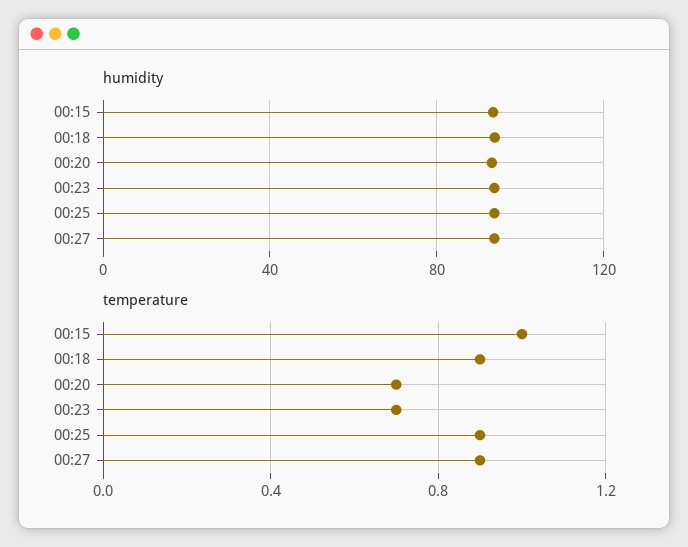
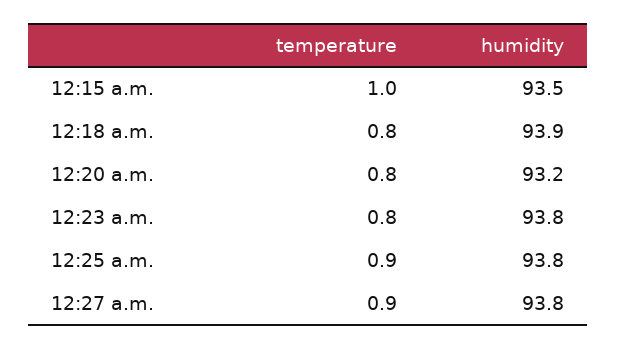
temperature, 00:18: 0.9 -> 0.8
temperature, 00:20: 0.7 -> 0.8
temperature, 00:23: 0.7 -> 0.8

